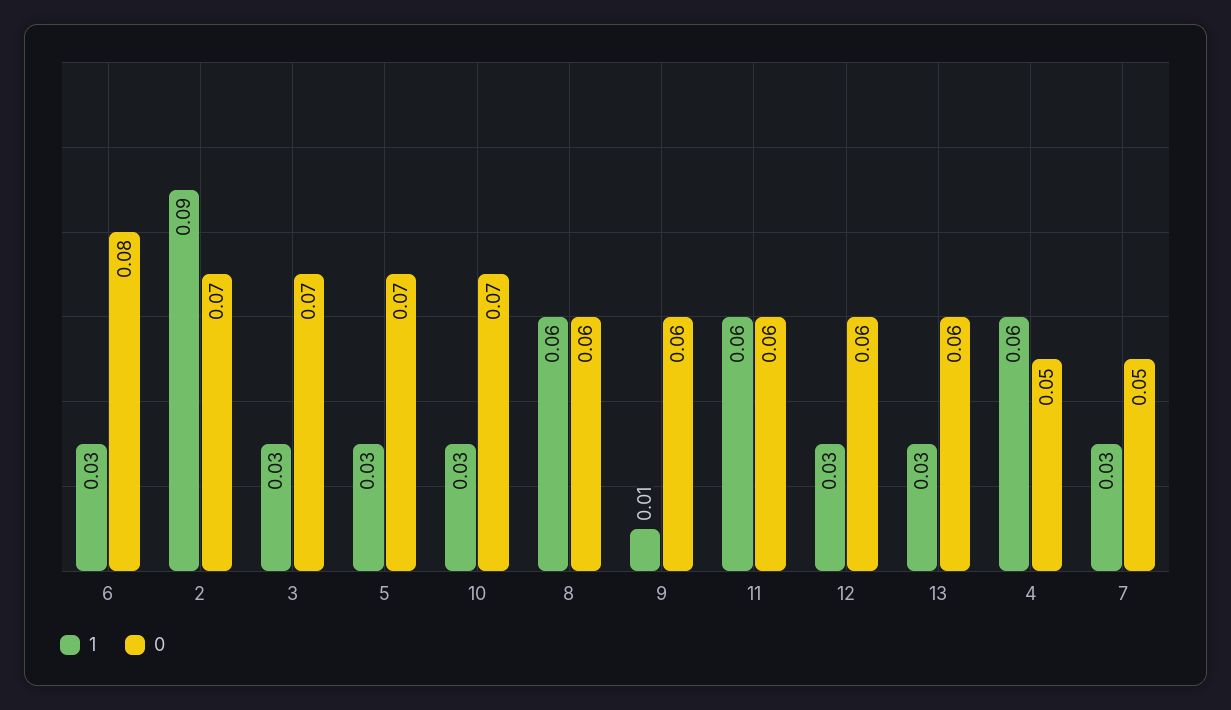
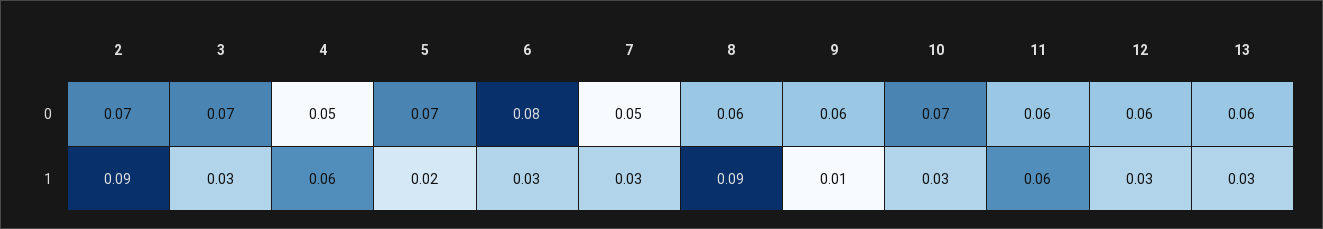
1, 5: 0.03 -> 0.02
1, 8: 0.06 -> 0.09

